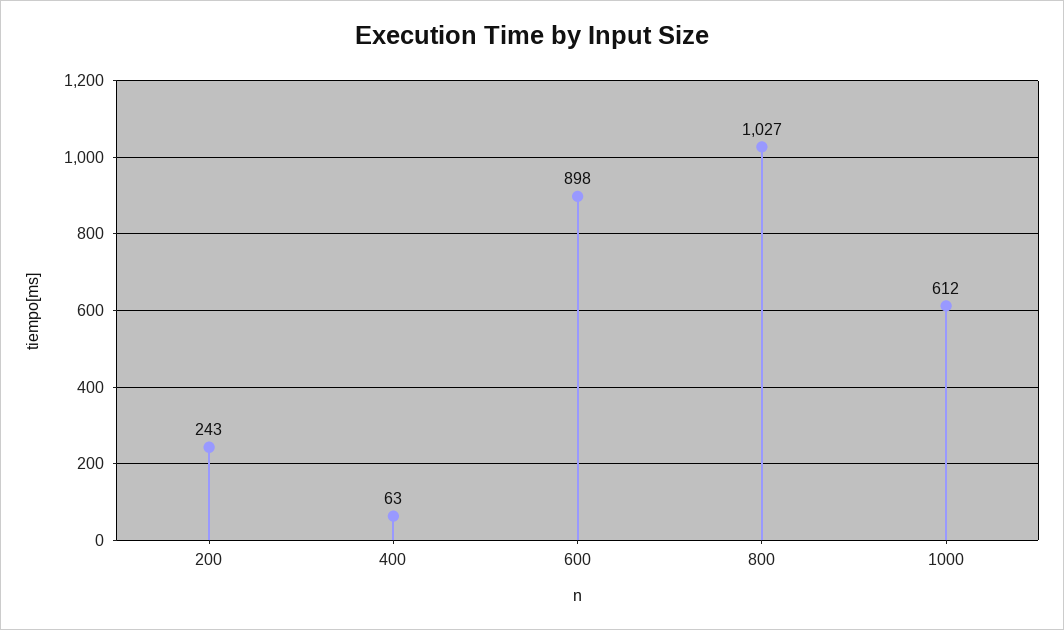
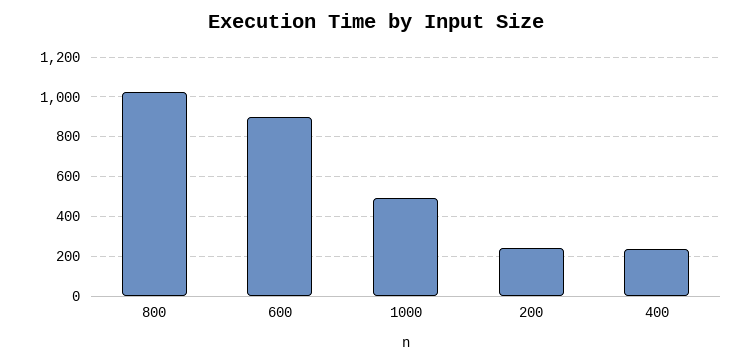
400: 63 -> 250
1000: 612 -> 500

